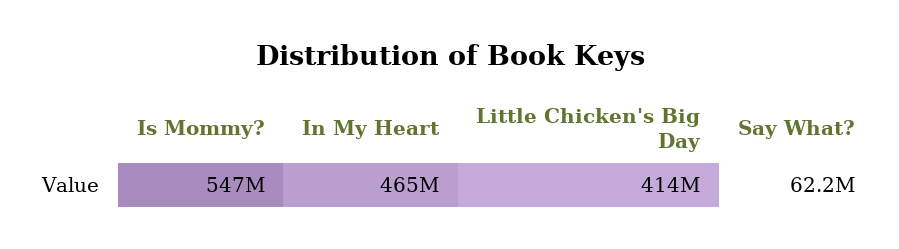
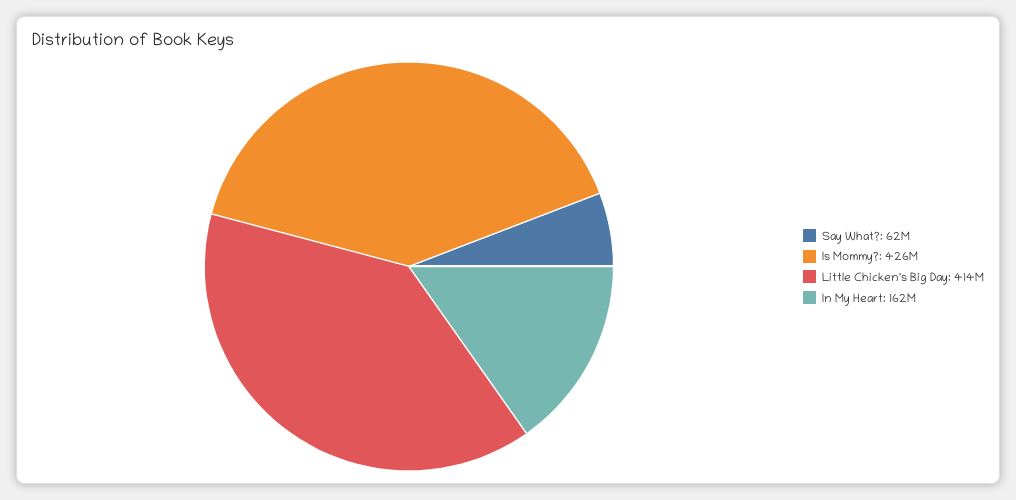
Is Mommy?: 547000000 -> 426000000
In My Heart: 465000000 -> 162000000

